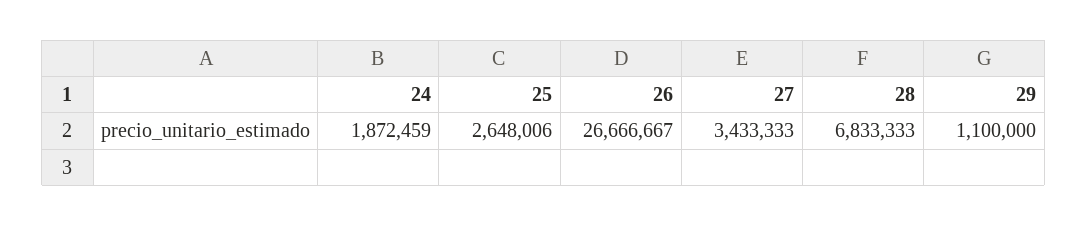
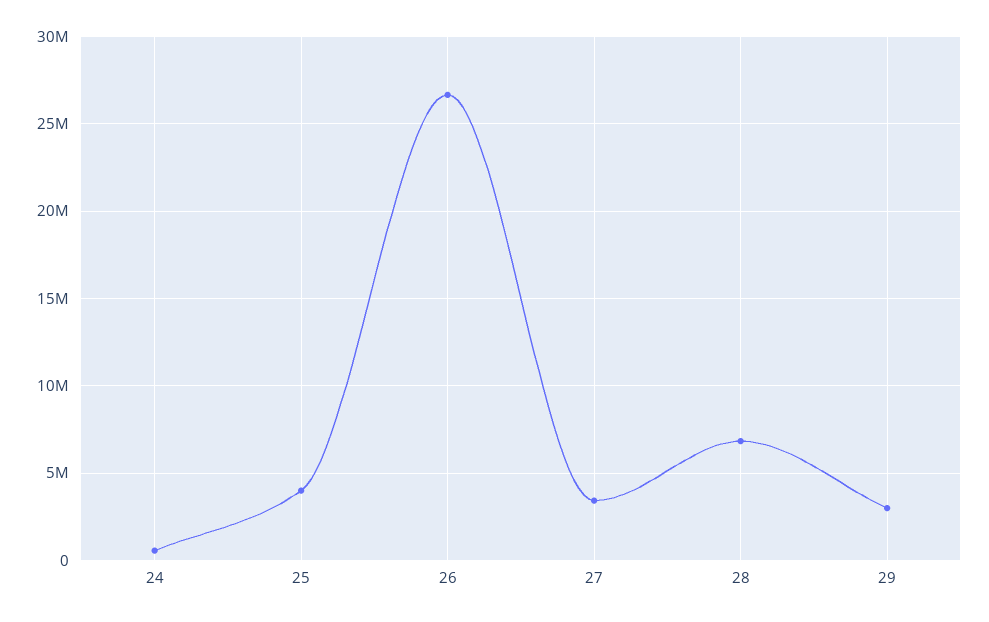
24: 1872459 -> 500000
25: 2648006 -> 4000000
29: 1100000 -> 3000000

